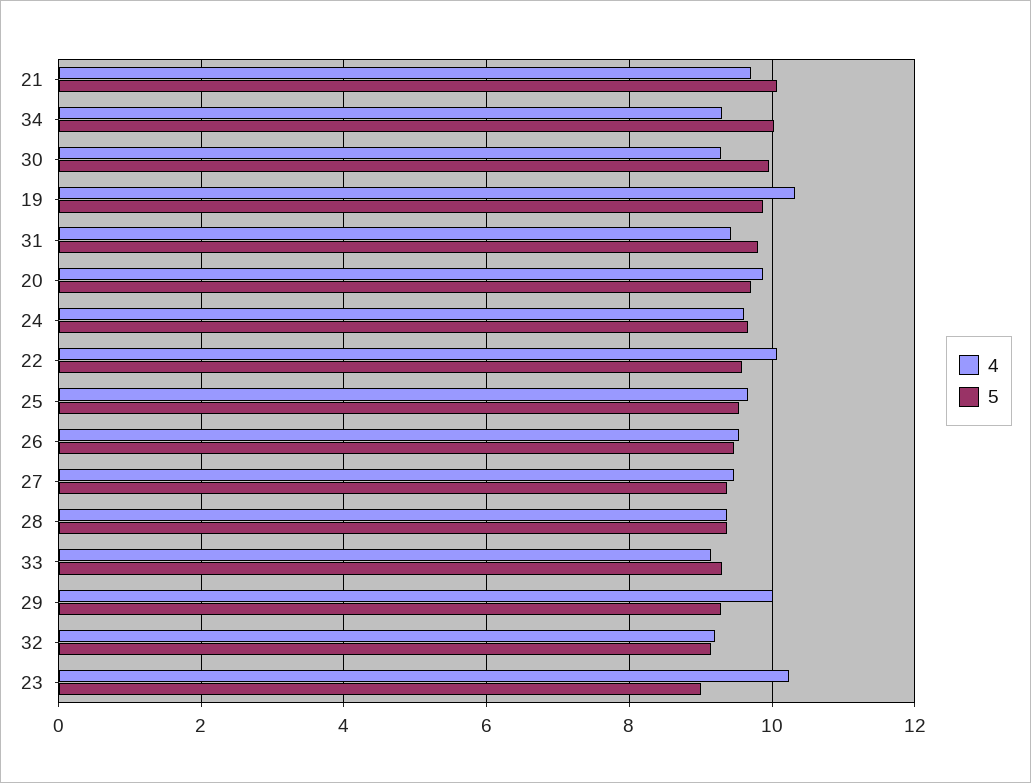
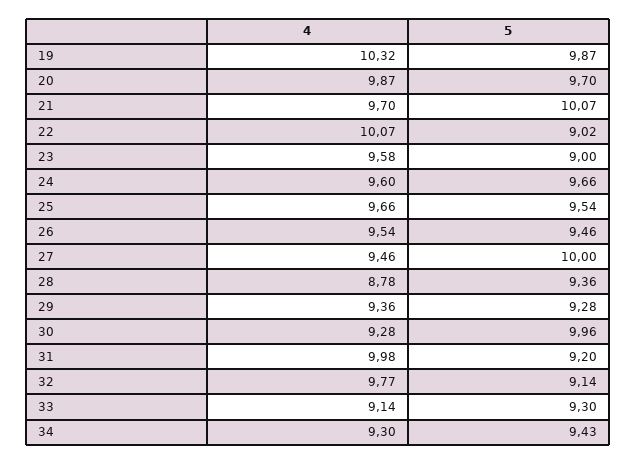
5, 34: 10 -> 9.43
4, 31: 9.4 -> 9.98
5, 31: 9.8 -> 9.2
5, 22: 9.6 -> 9.02
5, 27: 9.4 -> 10
4, 28: 9.4 -> 8.78
4, 29: 10 -> 9.36
4, 32: 9.2 -> 9.77
4, 23: 10.2 -> 9.58

